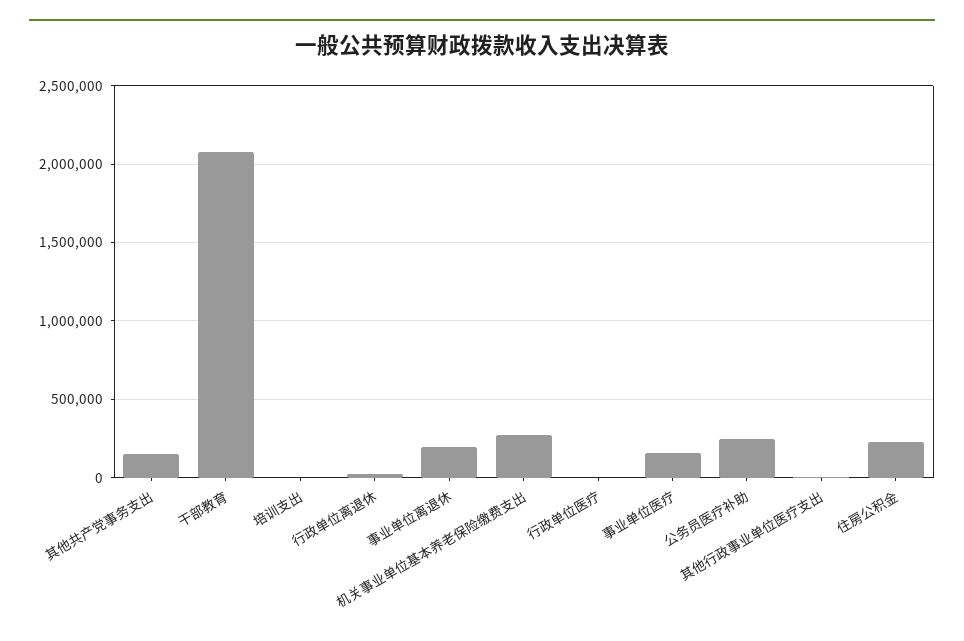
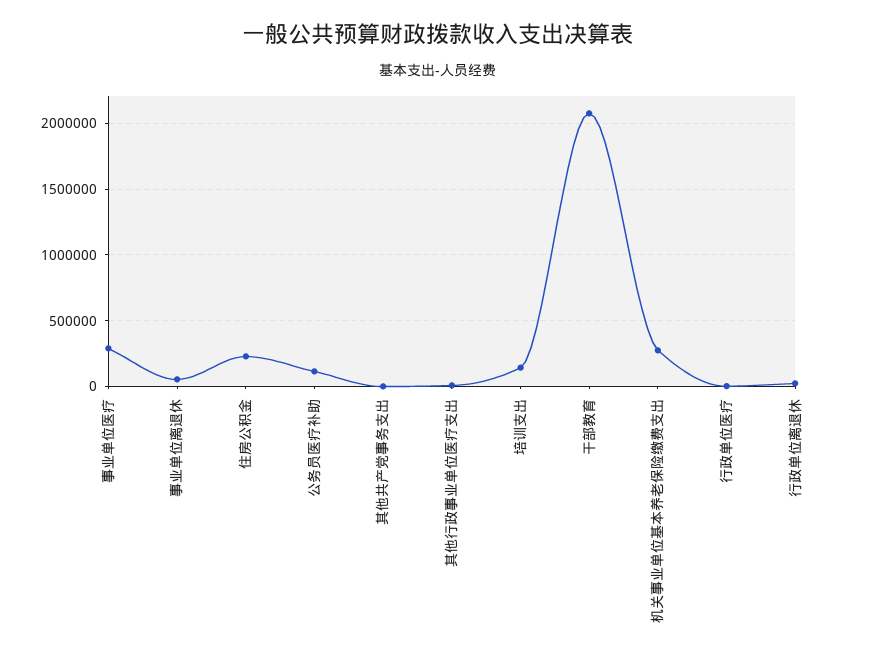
其他共产党事务支出: 150000 -> 0
培训支出: 0 -> 150000
事业单位离退休: 200000 -> 50000
事业单位医疗: 150000 -> 300000
公务员医疗补助: 250000 -> 100000

